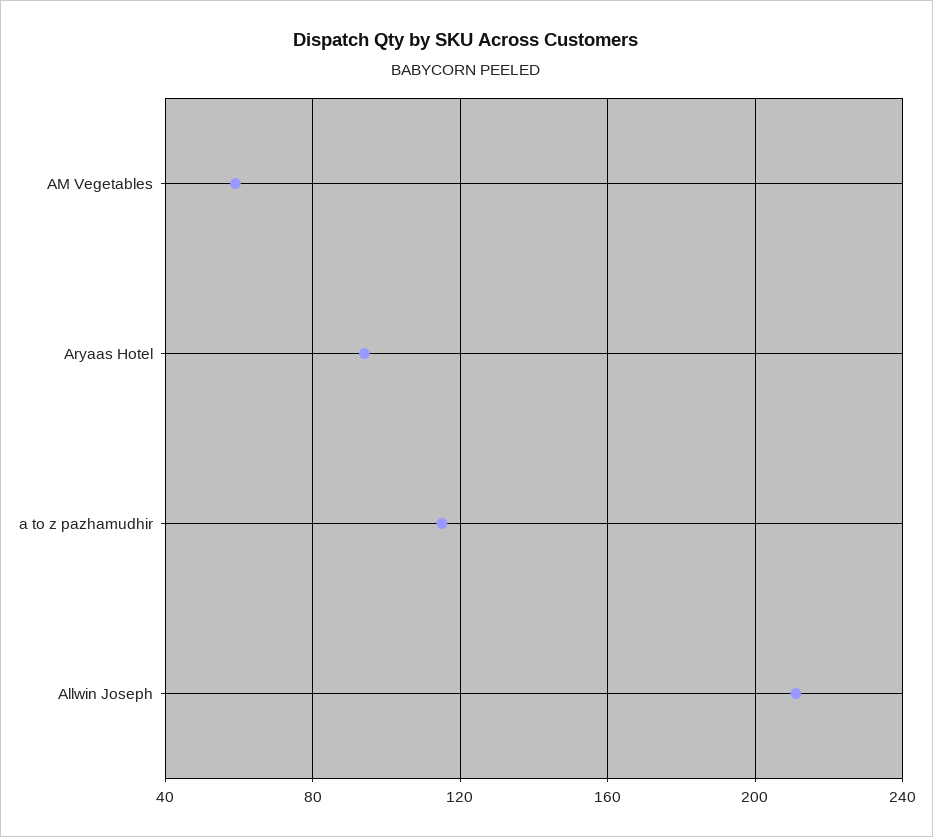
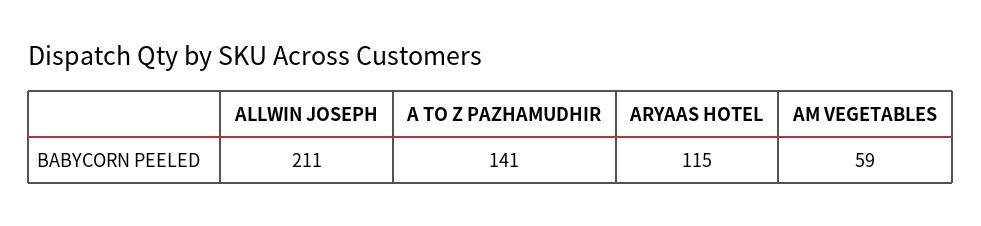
Aryaas Hotel: 95 -> 115
a to z pazhamudhir: 115 -> 141

